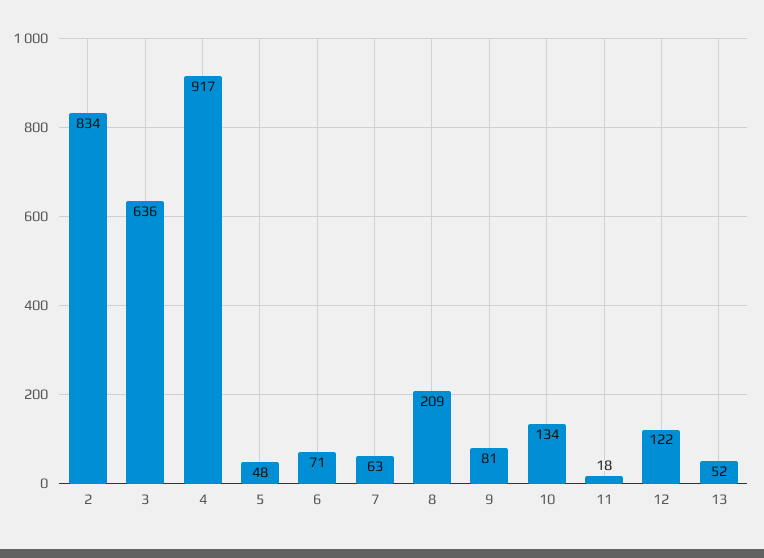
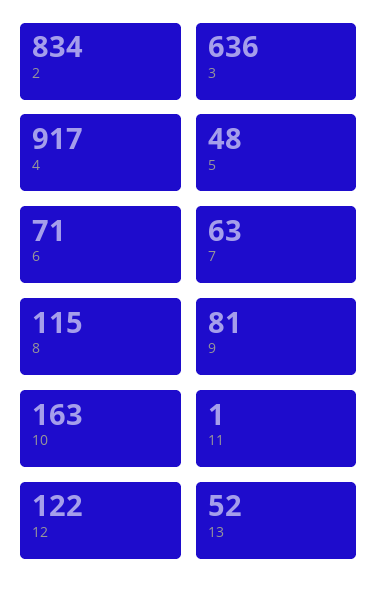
8: 209 -> 115
10: 134 -> 163
11: 18 -> 1

